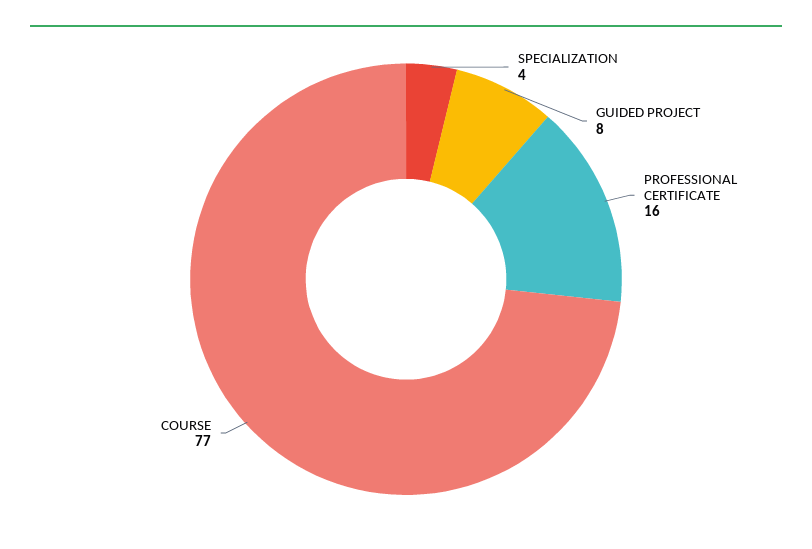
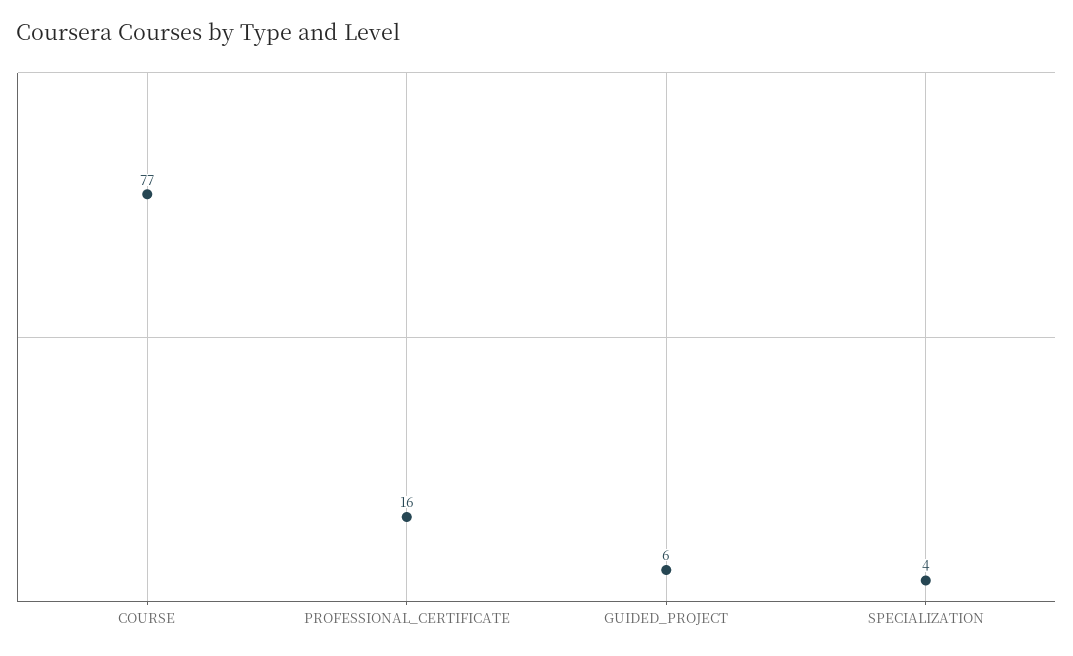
GUIDED PROJECT: 8 -> 6

